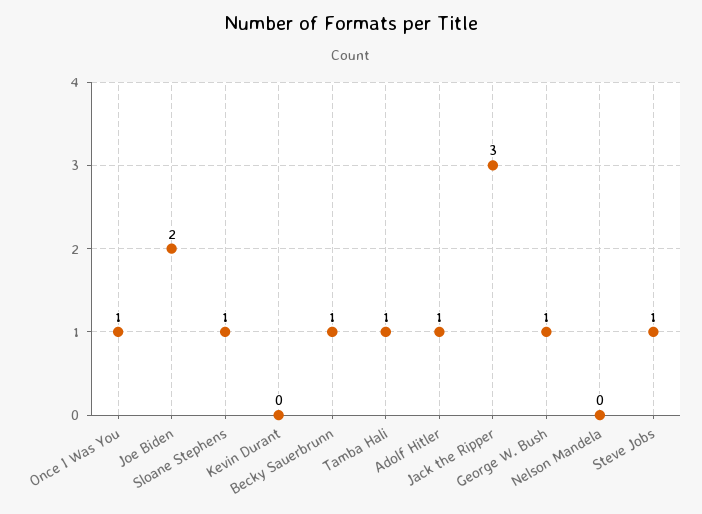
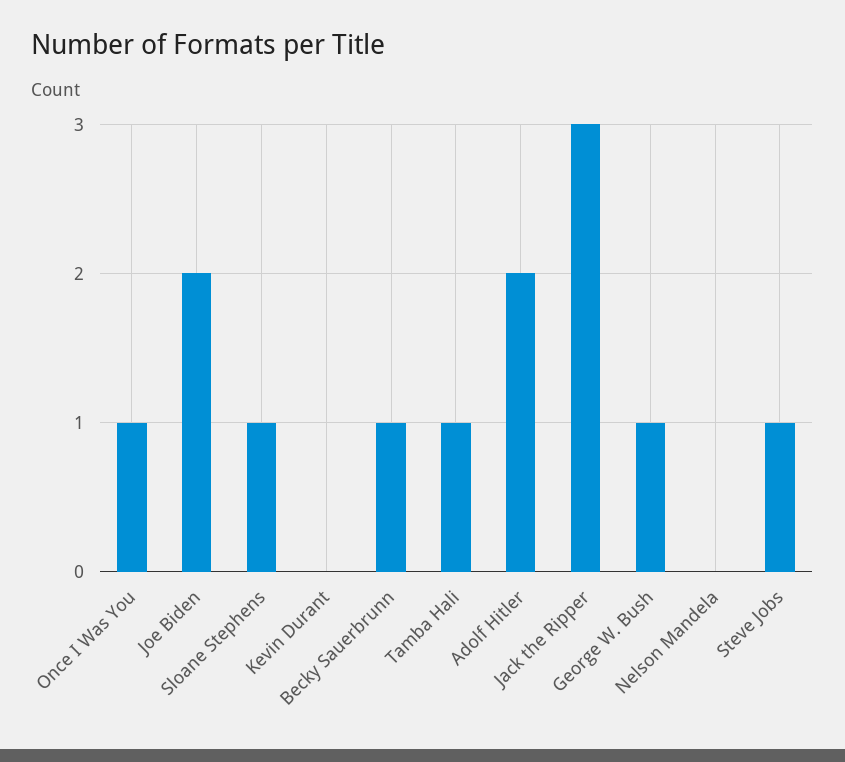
Adolf Hitler: 1 -> 2

